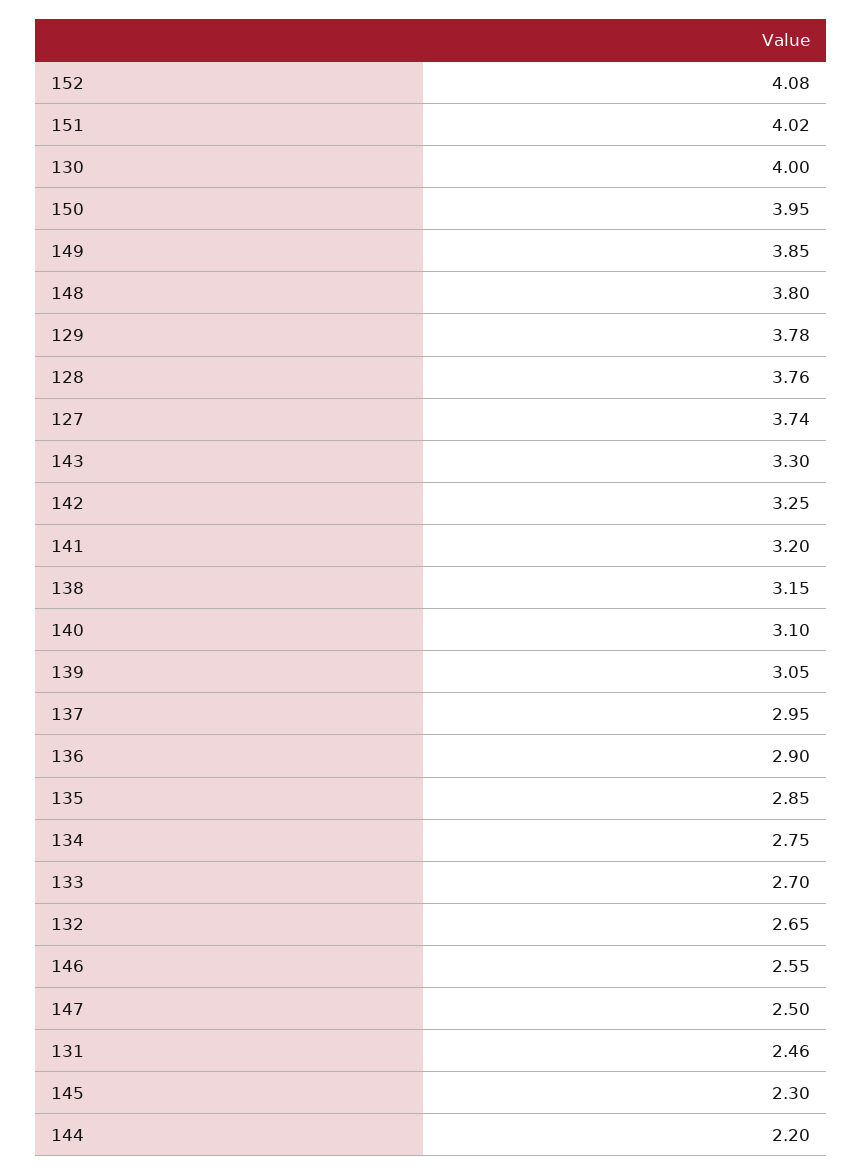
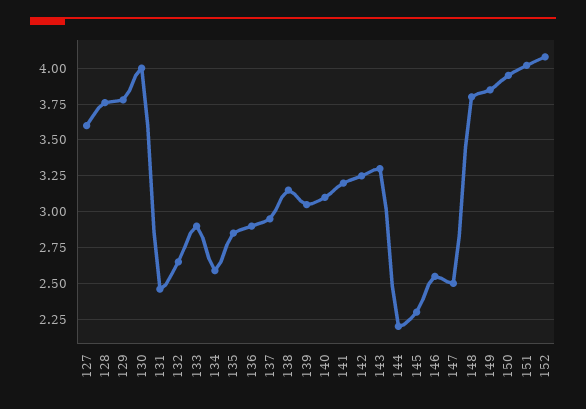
127: 3.74 -> 3.6
134: 2.75 -> 2.6
133: 2.7 -> 2.9

